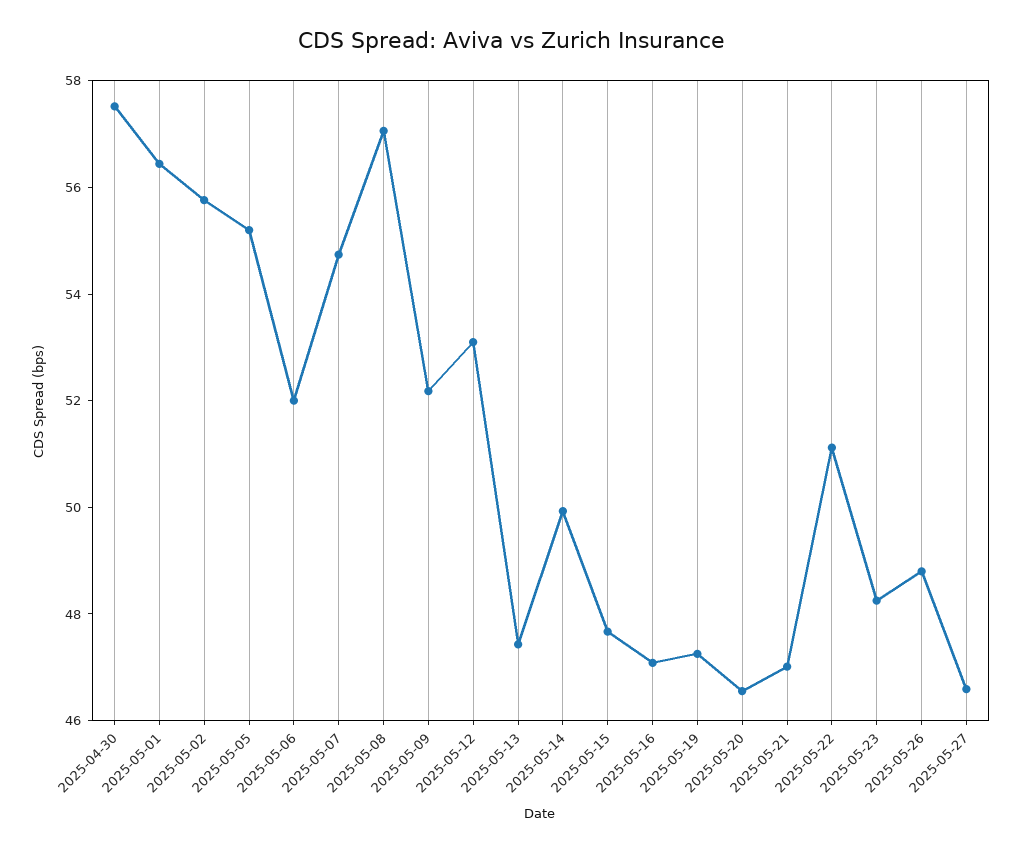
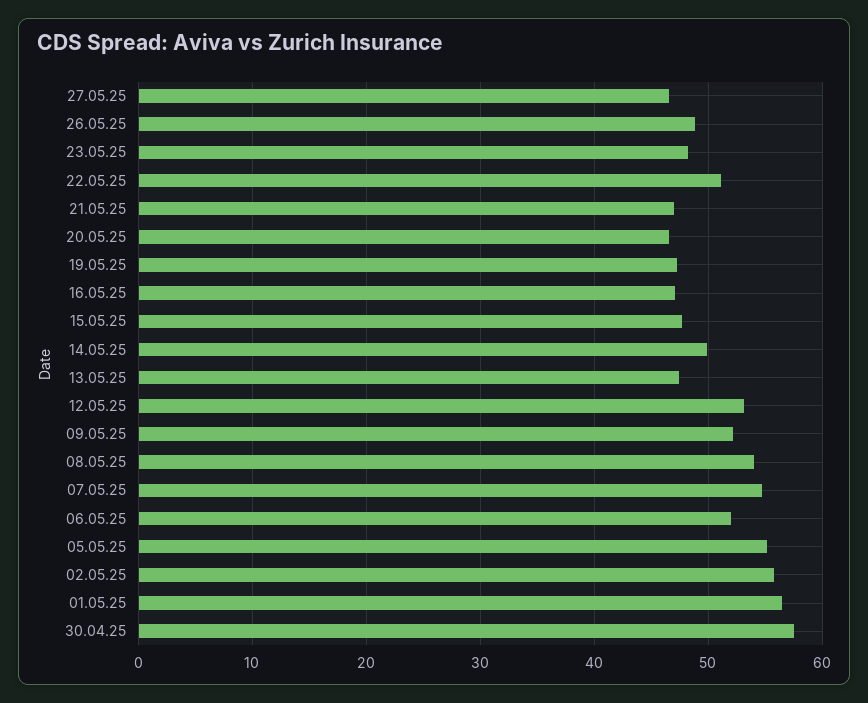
2025-05-08: 57 -> 54

